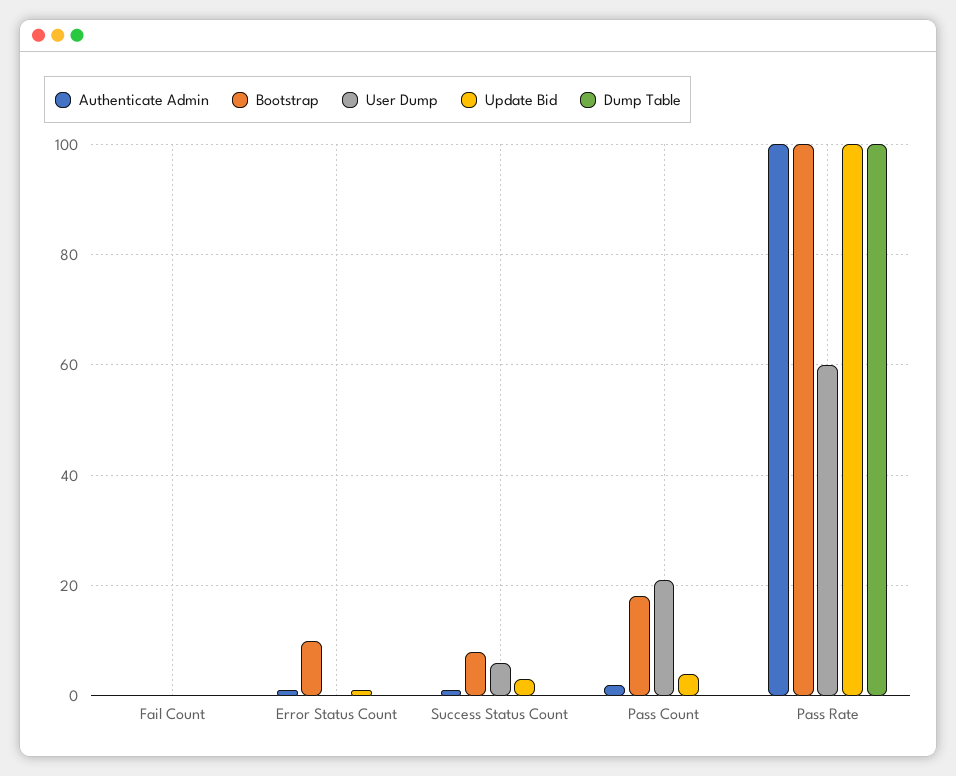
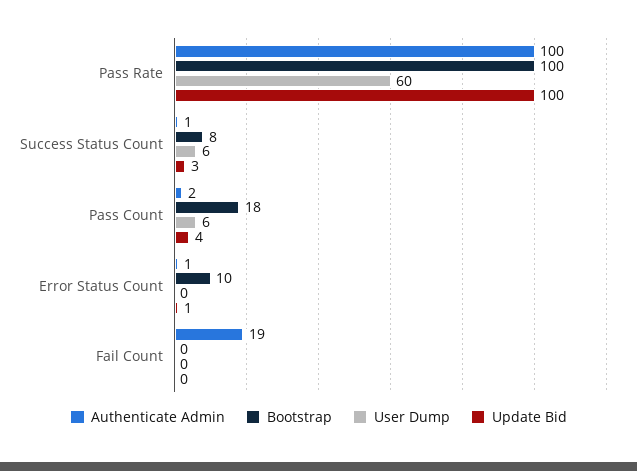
Authenticate Admin, Fail Count: 0 -> 19
Dump Table, Fail Count: 0 -> none
Dump Table, Error Status Count: 0 -> none
Dump Table, Success Status Count: 0 -> none
User Dump, Pass Count: 20 -> 6
Dump Table, Pass Count: 0 -> none
Dump Table, Pass Rate: 100 -> none

